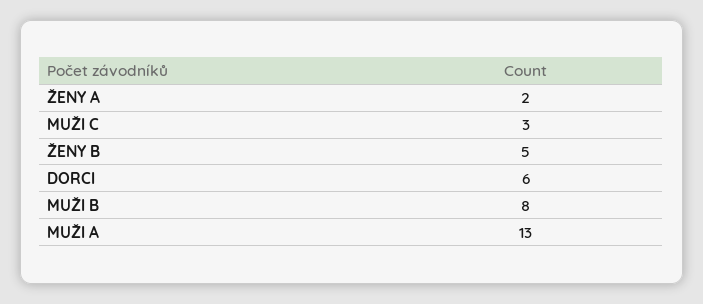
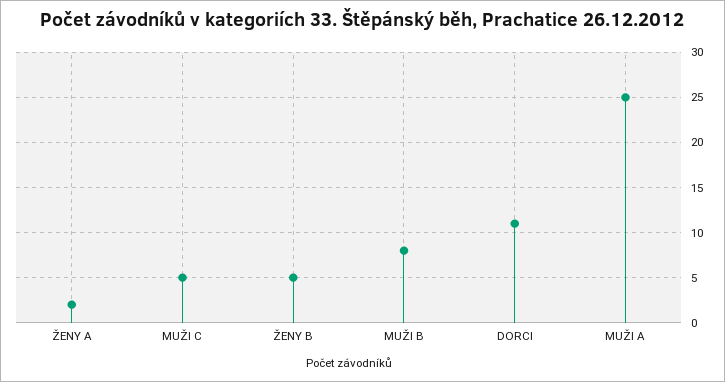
MUŽI C: 3 -> 5
DORCI: 6 -> 11
MUŽI A: 13 -> 25

